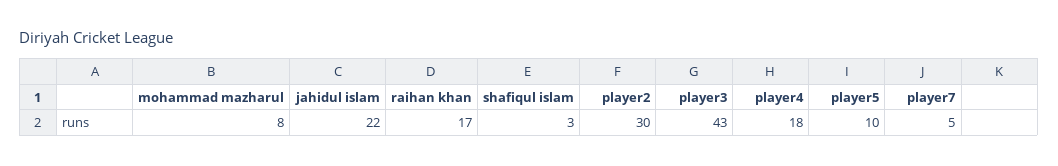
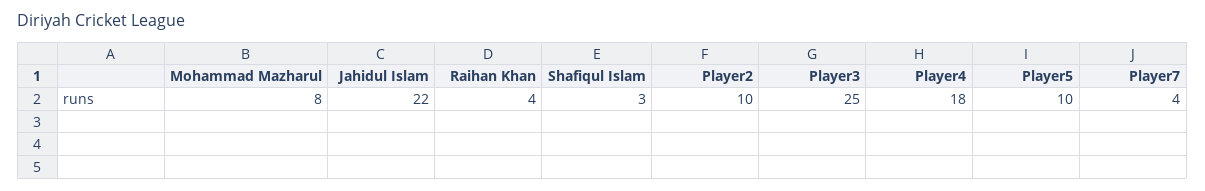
raihan khan: 17 -> 4
player2: 30 -> 10
player3: 43 -> 25
player7: 5 -> 4

